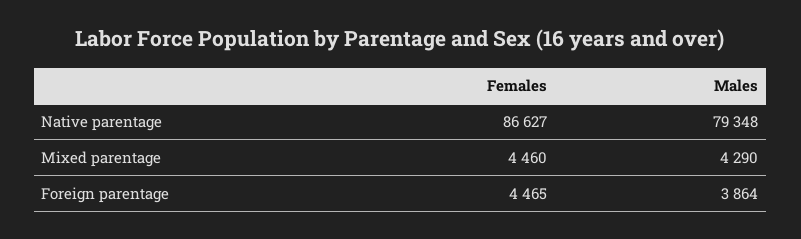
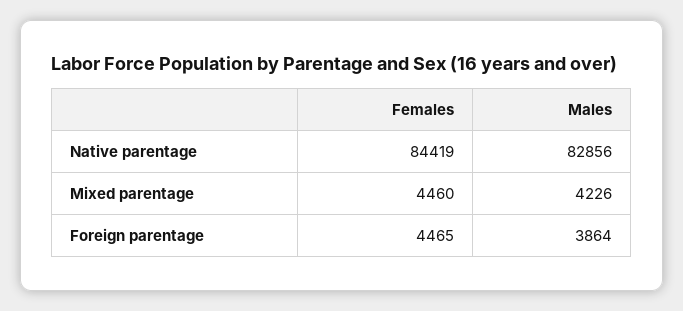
Females, Native parentage: 86627 -> 84419
Males, Native parentage: 79348 -> 82856
Males, Mixed parentage: 4290 -> 4226

